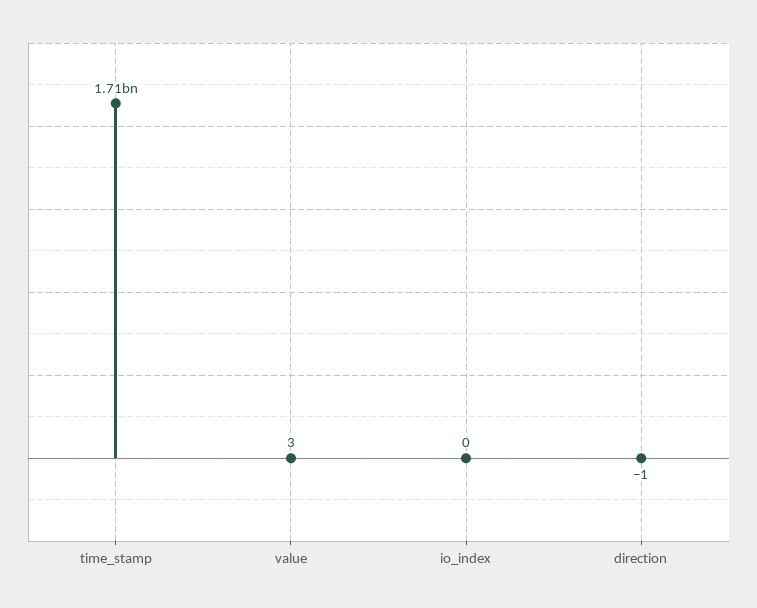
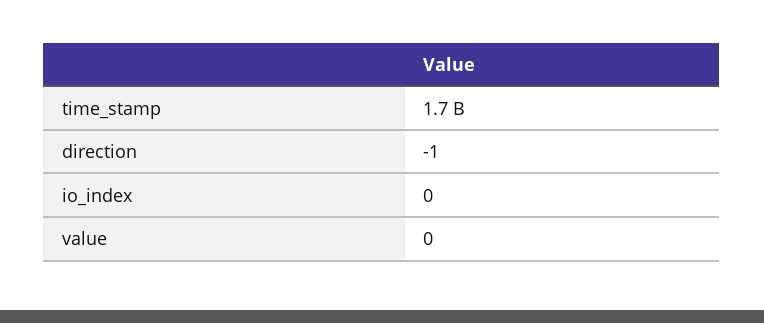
value: 3 -> 0

